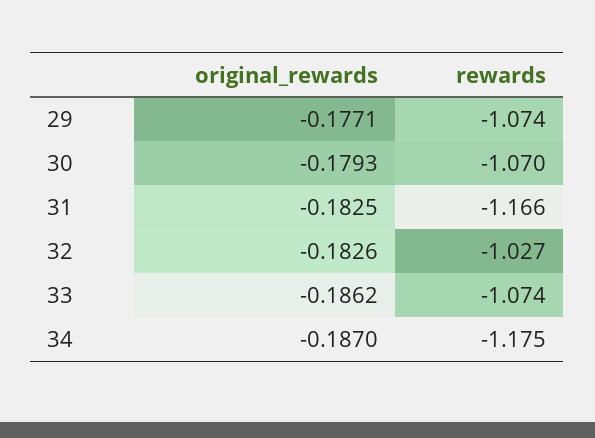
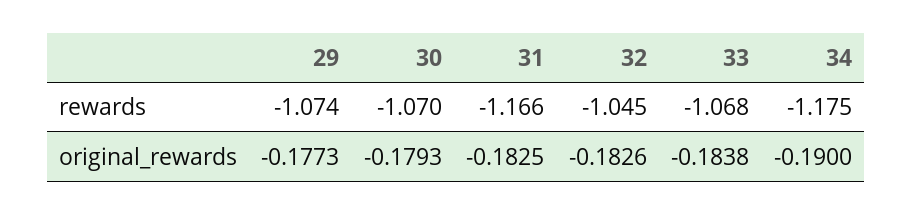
original_rewards, 29: -0.1771 -> -0.1773
rewards, 32: -1.027 -> -1.045
original_rewards, 33: -0.1862 -> -0.1838
rewards, 33: -1.074 -> -1.068
original_rewards, 34: -0.187 -> -0.19

